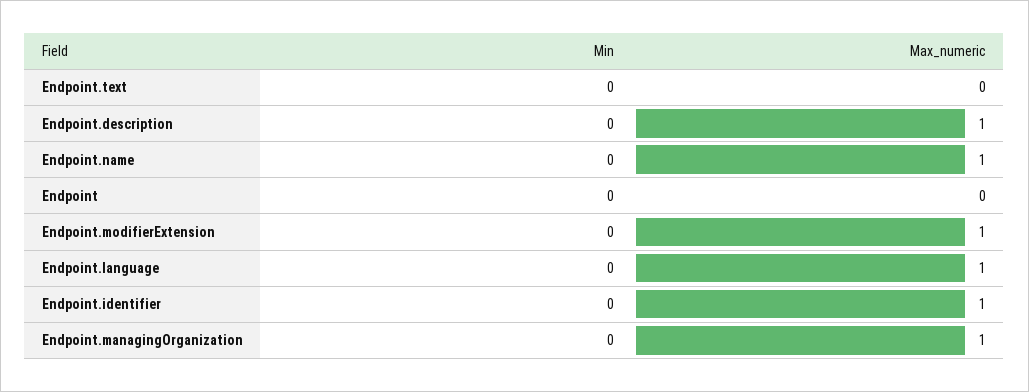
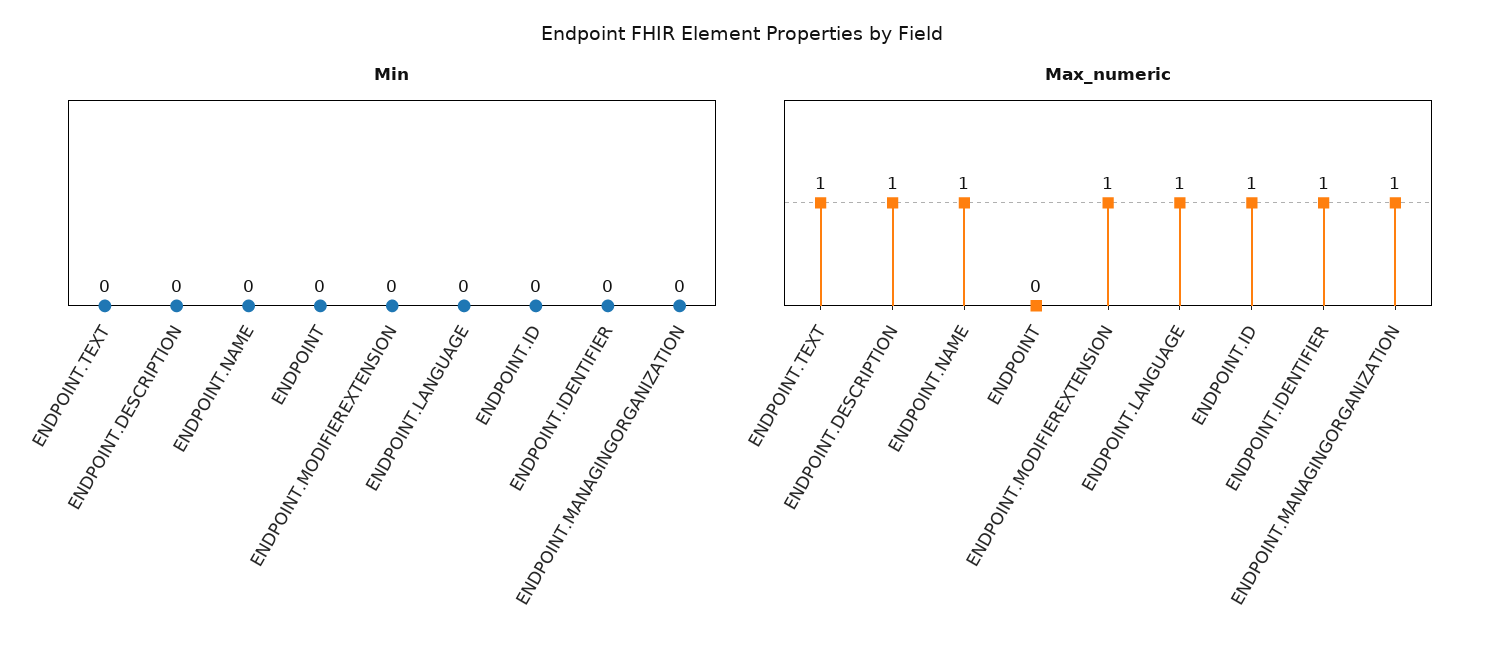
Max_numeric, Endpoint.text: 0 -> 1
Min, ENDPOINT.ID: none -> 0
Max_numeric, ENDPOINT.ID: none -> 1

